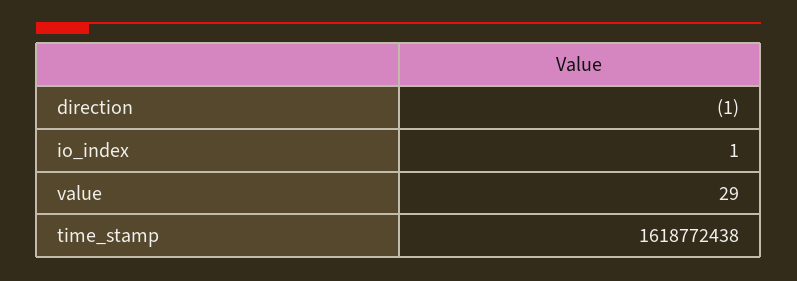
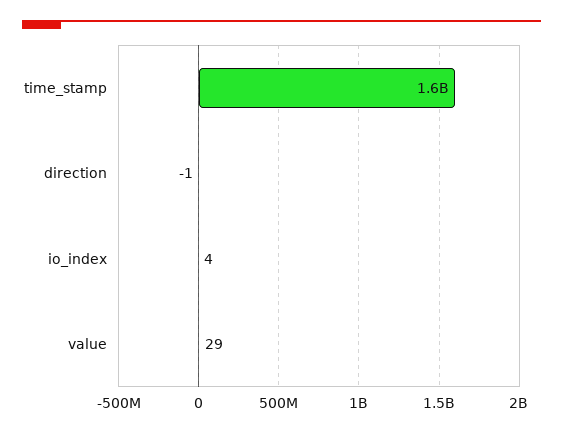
io_index: 1 -> 4

